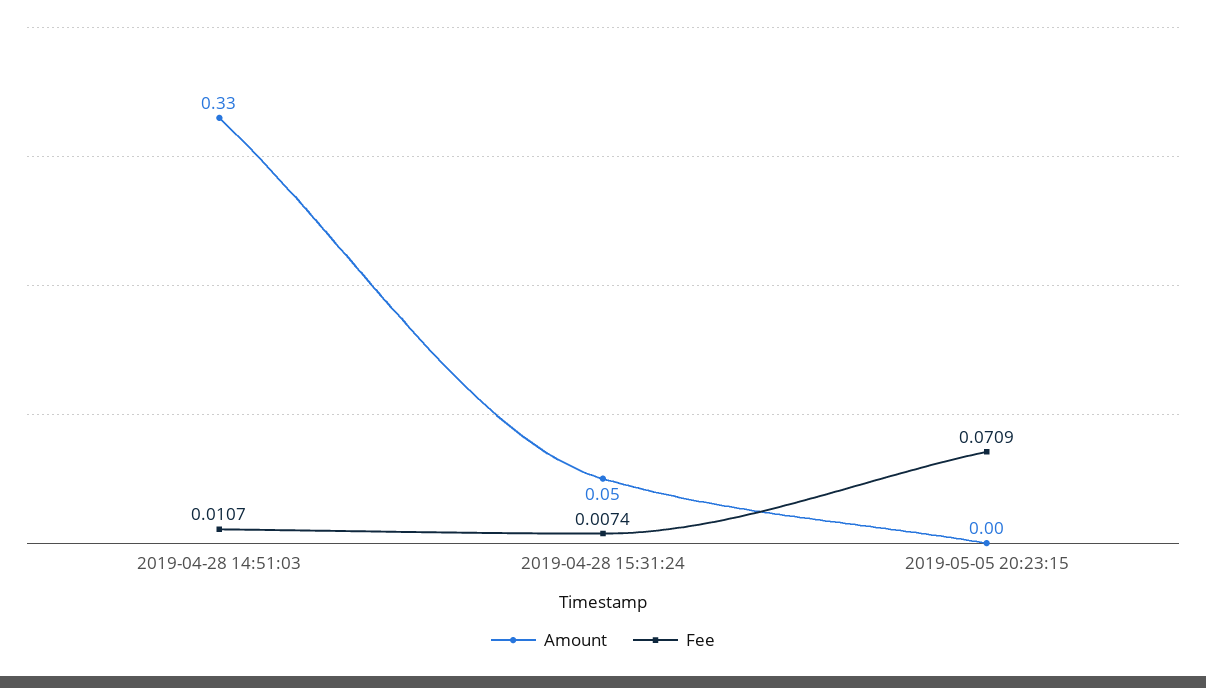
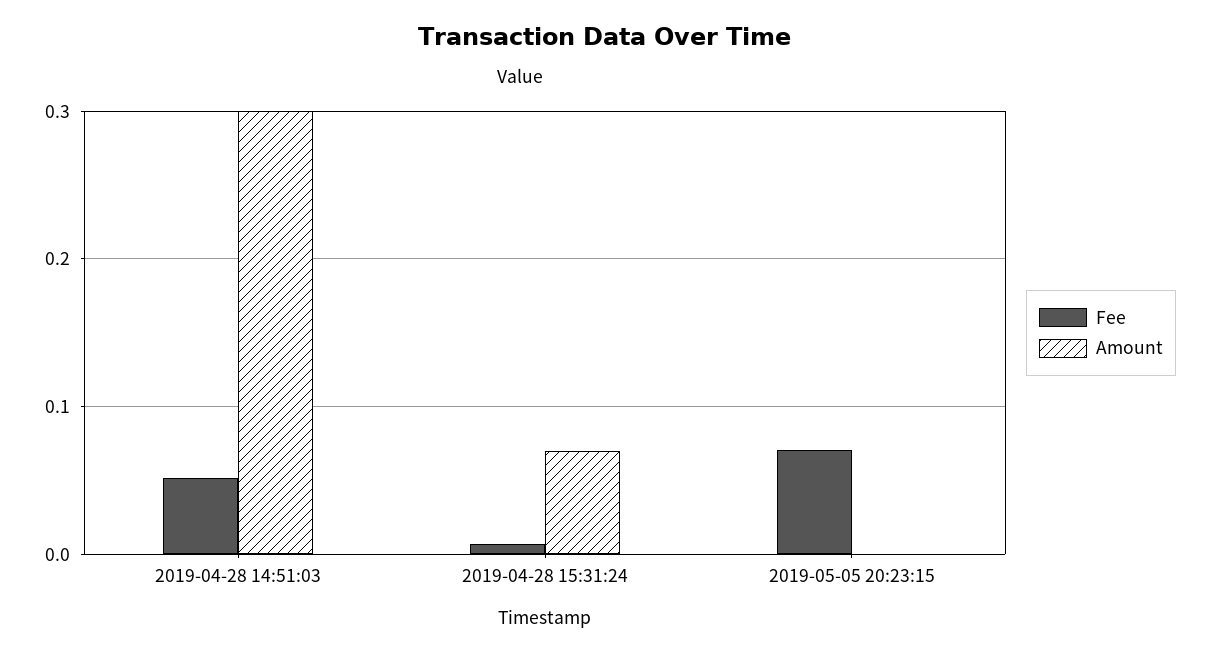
Amount, 2019-04-28 14:51:03: 0.33 -> 0.3
Fee, 2019-04-28 14:51:03: 0.0107 -> 0.05
Amount, 2019-04-28 15:31:24: 0.05 -> 0.07

